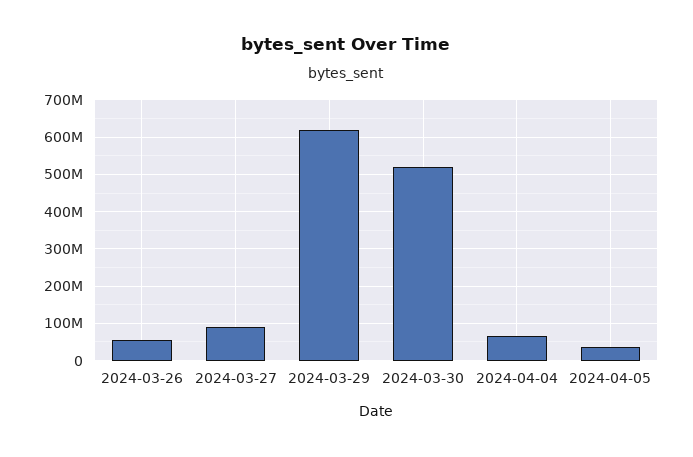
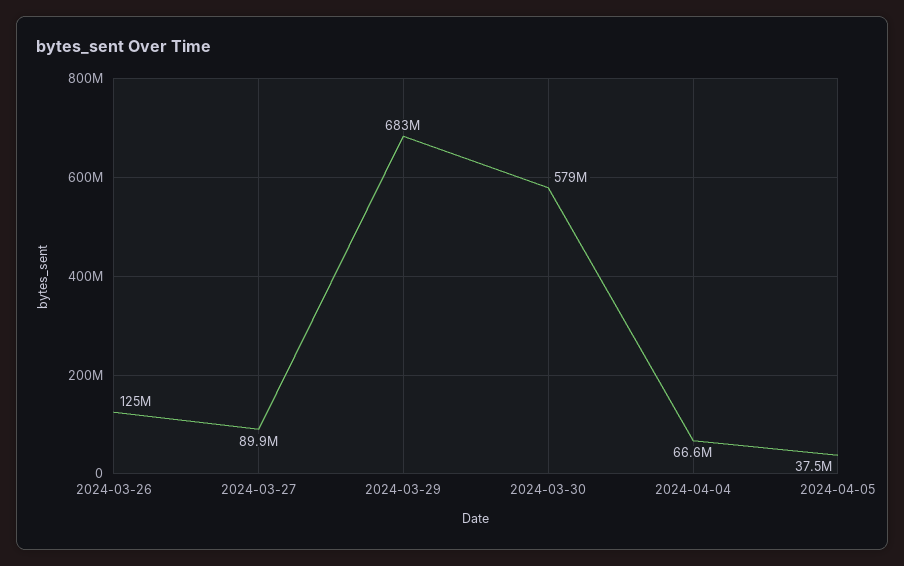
2024-03-26: 60000000 -> 125000000
2024-03-29: 620000000 -> 683000000
2024-03-30: 520000000 -> 579000000

